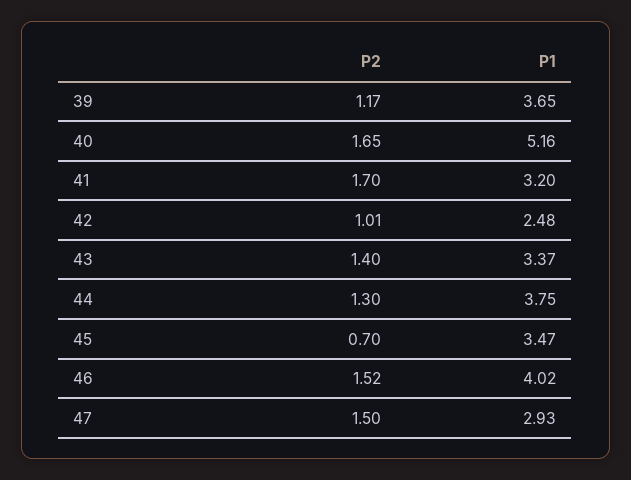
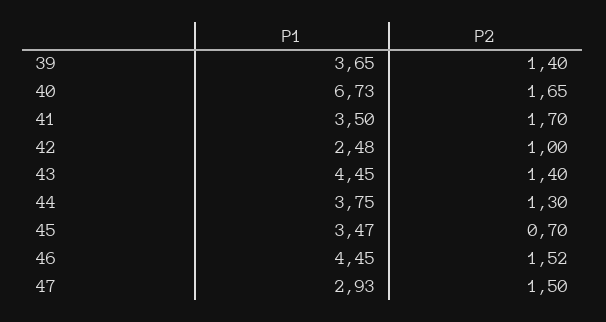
P2, 39: 1.17 -> 1.4
P1, 40: 5.16 -> 6.73
P1, 41: 3.2 -> 3.5
P2, 42: 1.01 -> 1
P1, 43: 3.37 -> 4.45
P1, 46: 4.02 -> 4.45

